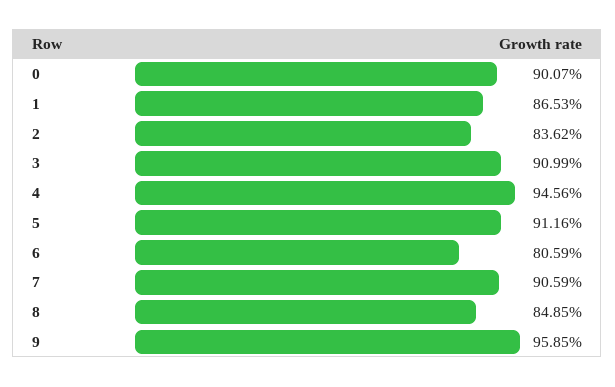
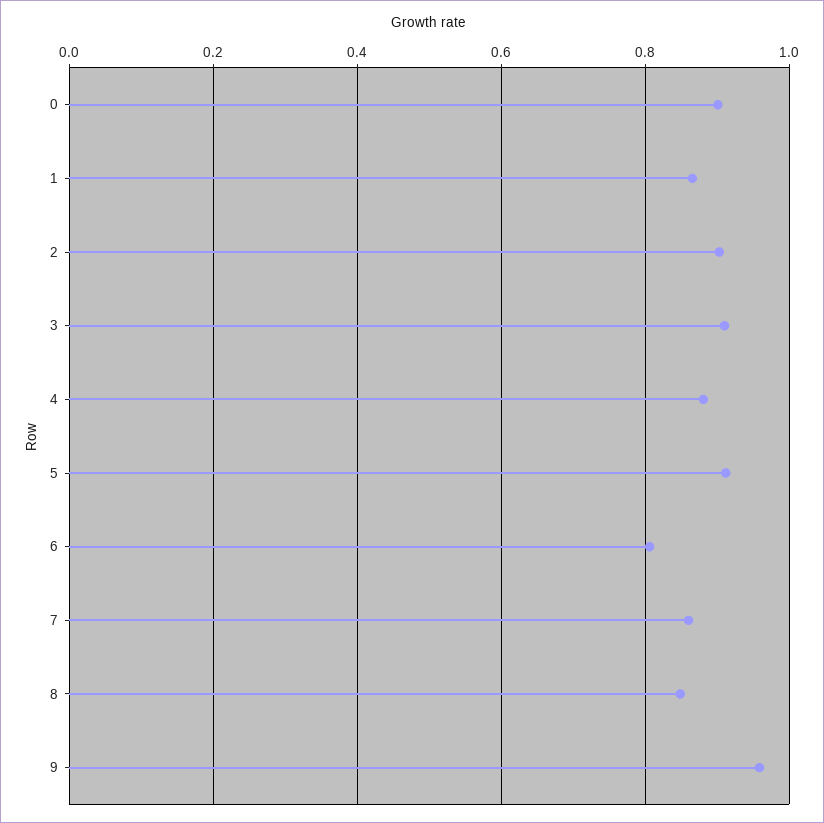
2: 0.8362 -> 0.9
4: 0.9456 -> 0.88
7: 0.9059 -> 0.86

